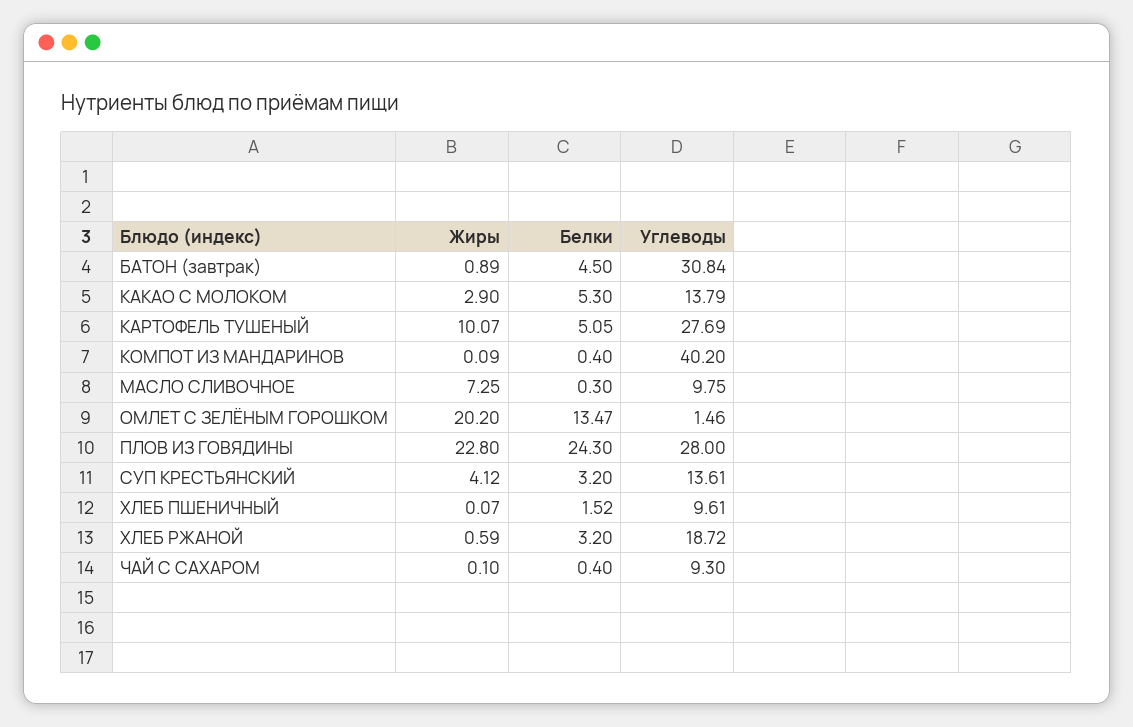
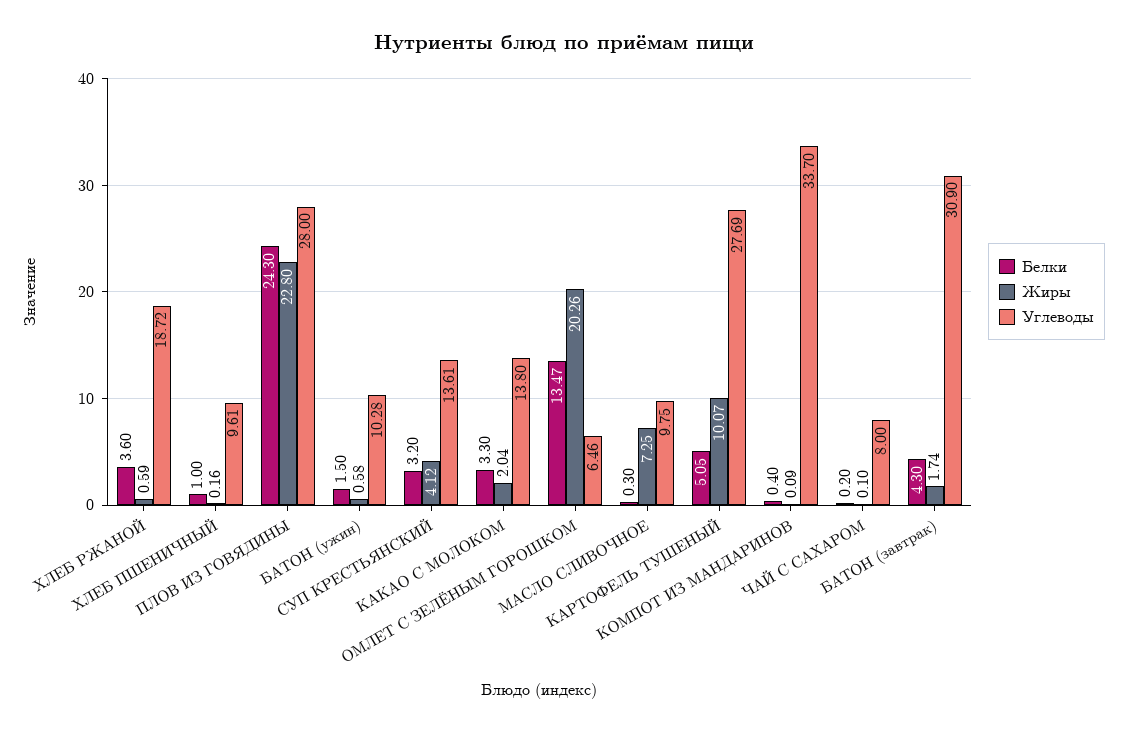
Жиры, БАТОН (завтрак): 0.89 -> 1.74
Белки, БАТОН (завтрак): 4.5 -> 4.3
Углеводы, БАТОН (завтрак): 30.84 -> 30.9
Жиры, КАКАО С МОЛОКОМ: 2.9 -> 2.04
Белки, КАКАО С МОЛОКОМ: 5.3 -> 3.3
Углеводы, КАКАО С МОЛОКОМ: 13.79 -> 13.8
Углеводы, КОМПОТ ИЗ МАНДАРИНОВ: 40.2 -> 33.7
Жиры, ОМЛЕТ С ЗЕЛЁНЫМ ГОРОШКОМ: 20.2 -> 20.26
Углеводы, ОМЛЕТ С ЗЕЛЁНЫМ ГОРОШКОМ: 1.46 -> 6.46
Жиры, ХЛЕБ ПШЕНИЧНЫЙ: 0.07 -> 0.16
Белки, ХЛЕБ ПШЕНИЧНЫЙ: 1.52 -> 1
Белки, ХЛЕБ РЖАНОЙ: 3.2 -> 3.6
Белки, ЧАЙ С САХАРОМ: 0.4 -> 0.2
Углеводы, ЧАЙ С САХАРОМ: 9.3 -> 8
Белки, БАТОН (ужин): none -> 1.5
Жиры, БАТОН (ужин): none -> 0.58
Углеводы, БАТОН (ужин): none -> 10.28

